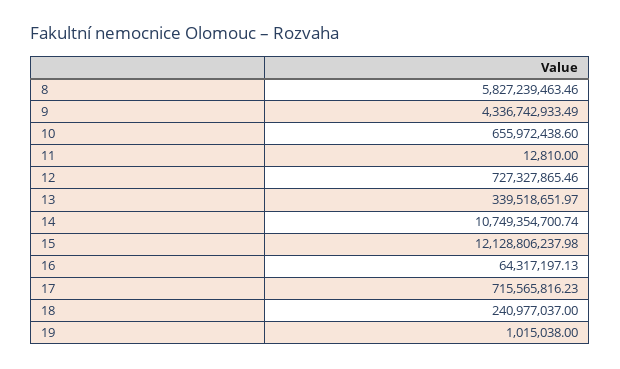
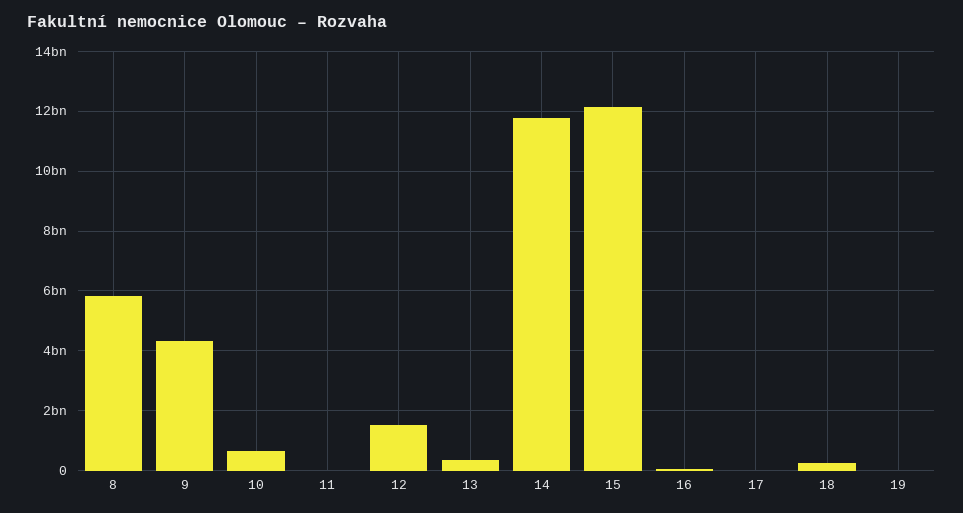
12: 727327865.46 -> 1500000000
14: 10749354700.74 -> 11750000000
17: 715565816.23 -> 0

